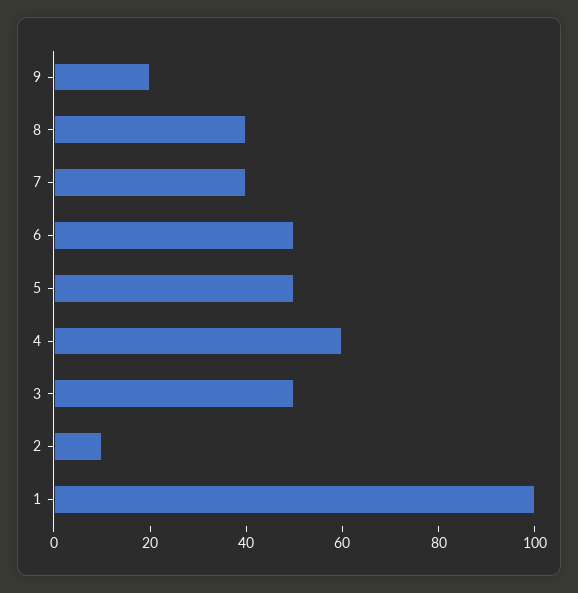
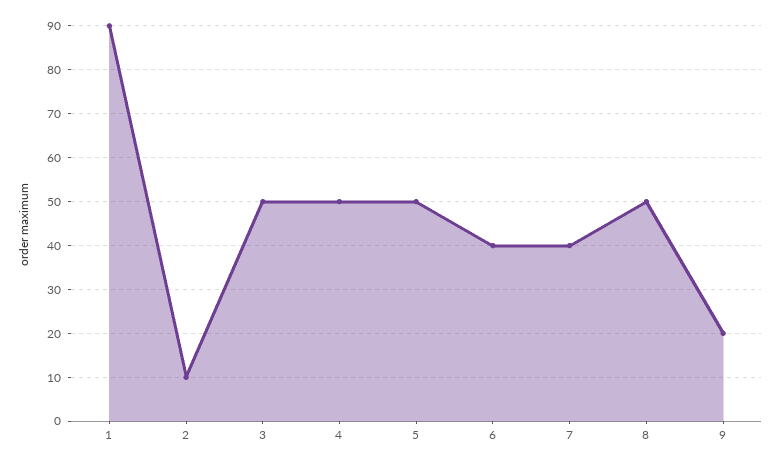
8: 40 -> 50
6: 50 -> 40
4: 60 -> 50
1: 100 -> 90

